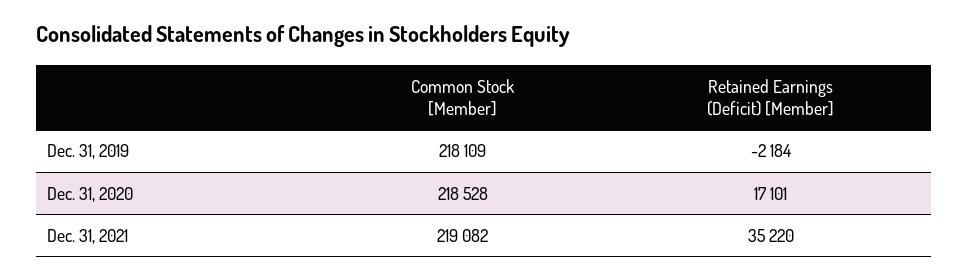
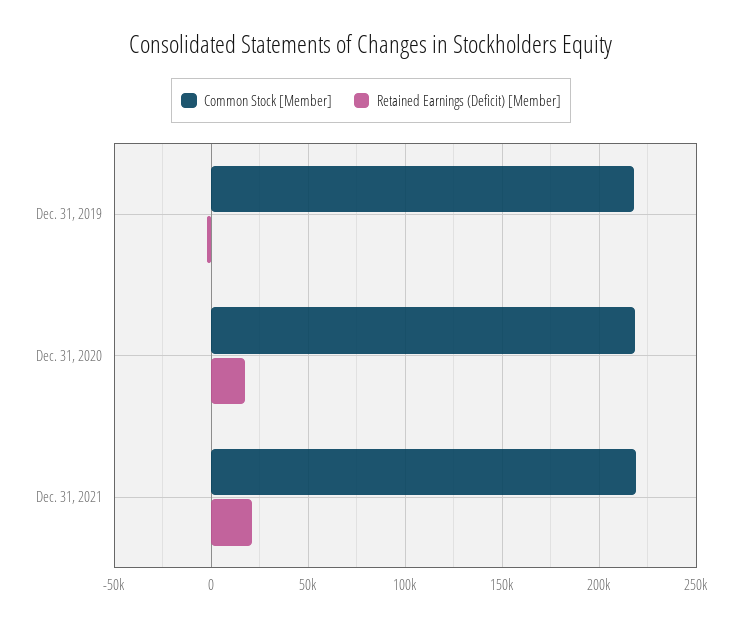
Retained Earnings (Deficit) [Member], Dec. 31, 2021: 35220 -> 20000

